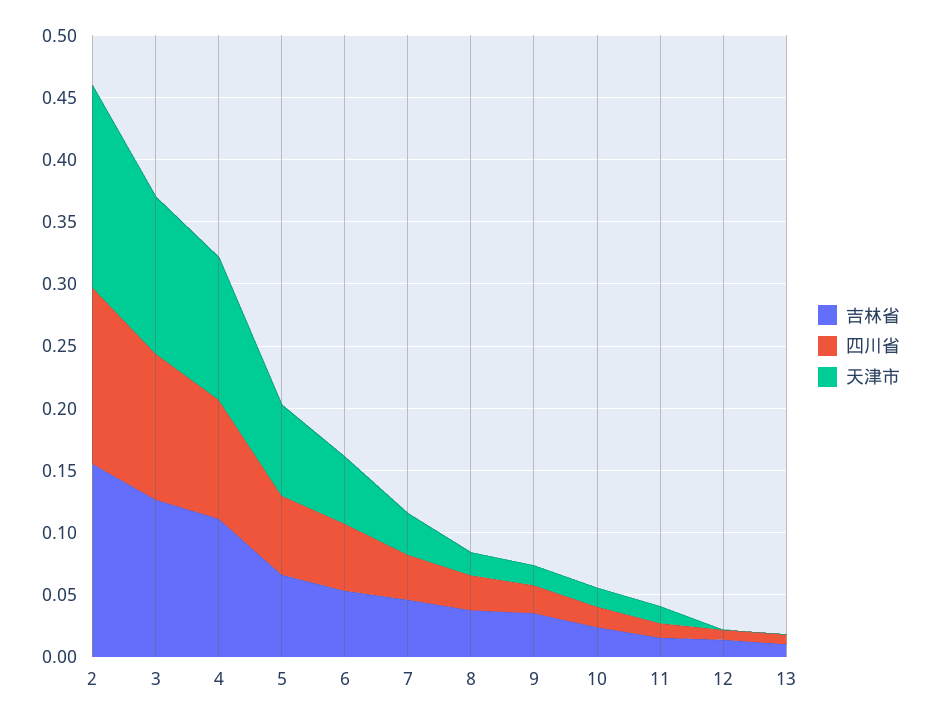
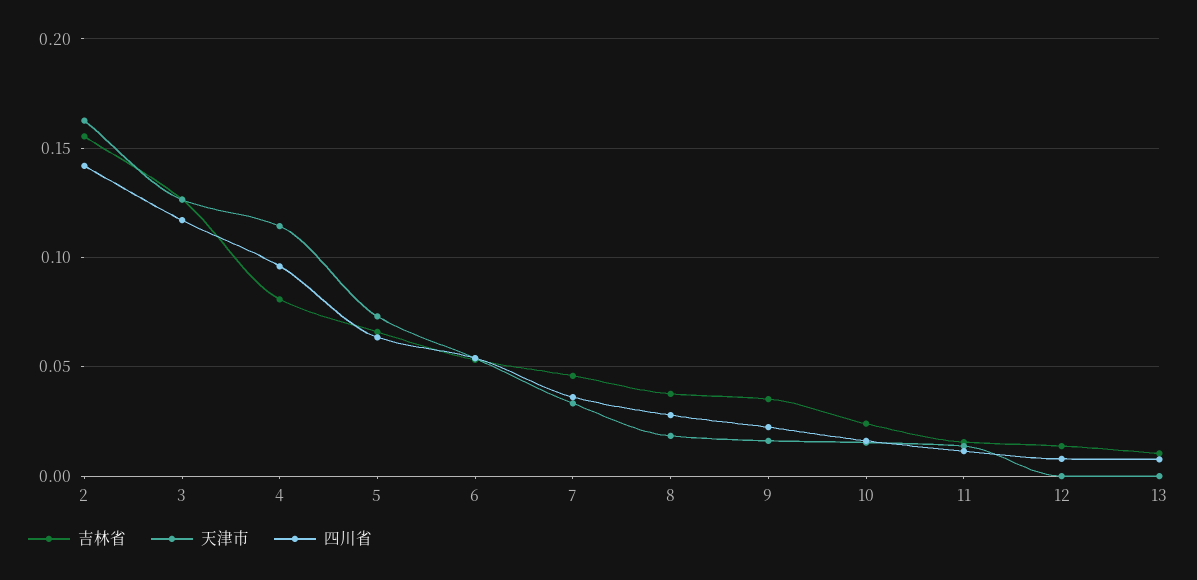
吉林省, 4: 0.11 -> 0.08

